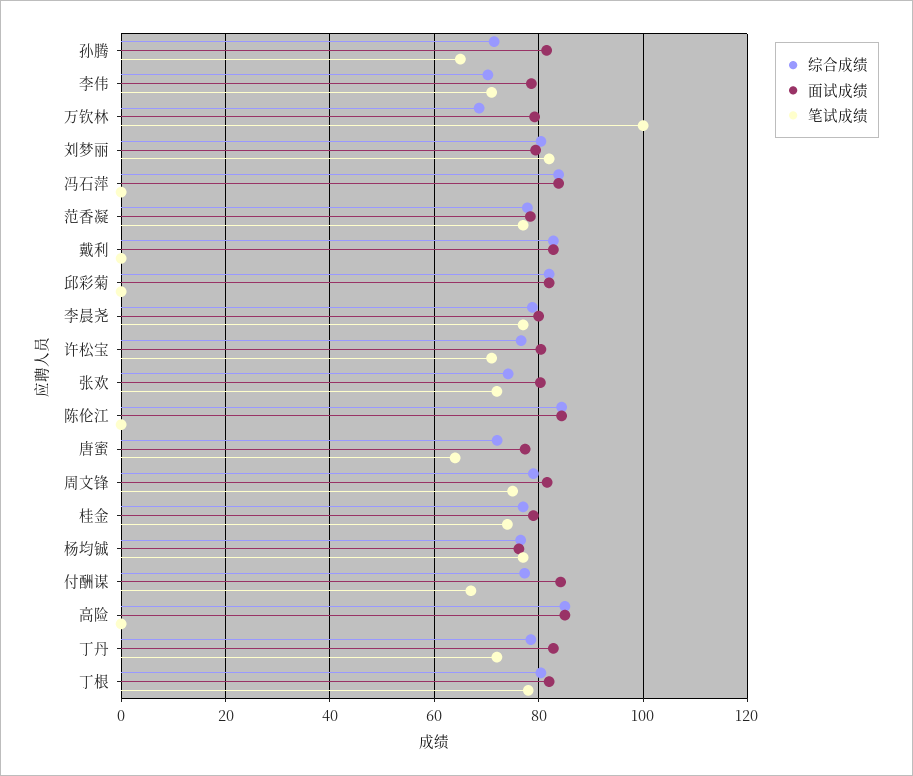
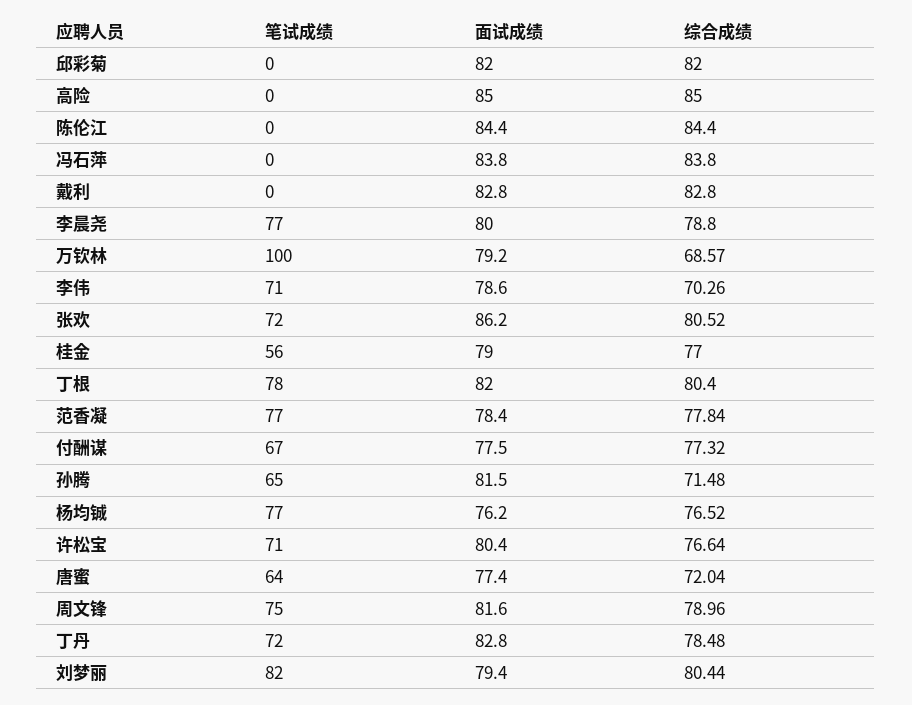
综合成绩, 张欢: 74 -> 80.52
面试成绩, 张欢: 80 -> 86.2
笔试成绩, 桂金: 74 -> 56
面试成绩, 付酬谋: 84 -> 77.5

